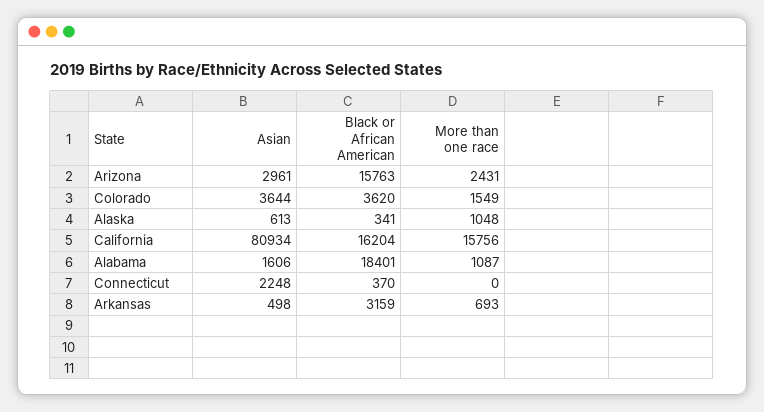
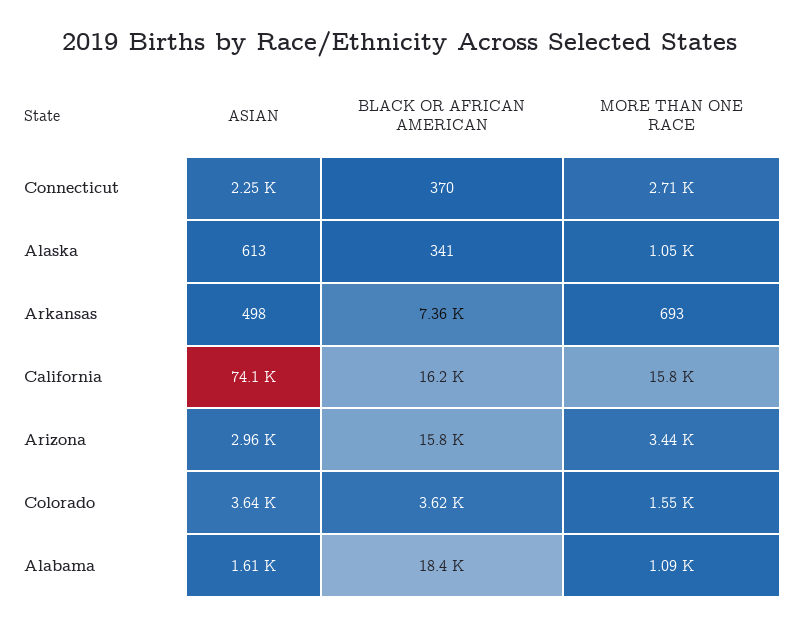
More than one race, Arizona: 2431 -> 3440
Asian, California: 80934 -> 74100
More than one race, Connecticut: 0 -> 2710
Black or African American, Arkansas: 3159 -> 7360

